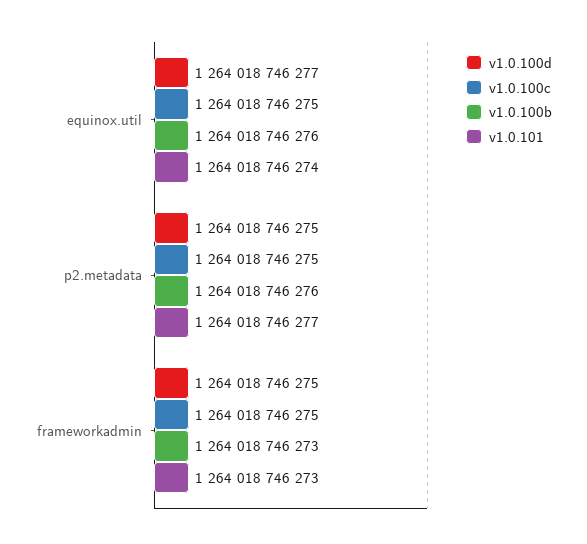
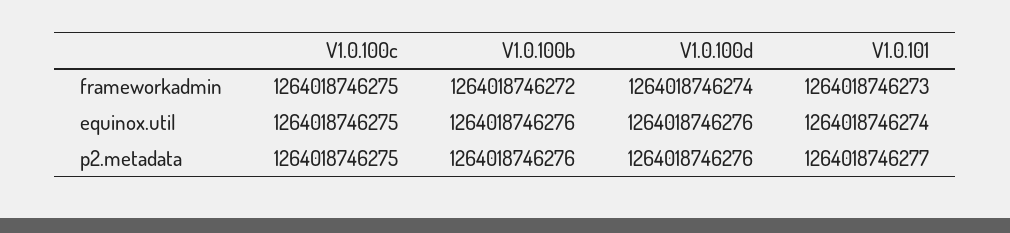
v1.0.100d, equinox.util: 1264018746277 -> 1264018746276
v1.0.100d, p2.metadata: 1264018746275 -> 1264018746276
v1.0.100d, frameworkadmin: 1264018746275 -> 1264018746274
v1.0.100b, frameworkadmin: 1264018746273 -> 1264018746272

